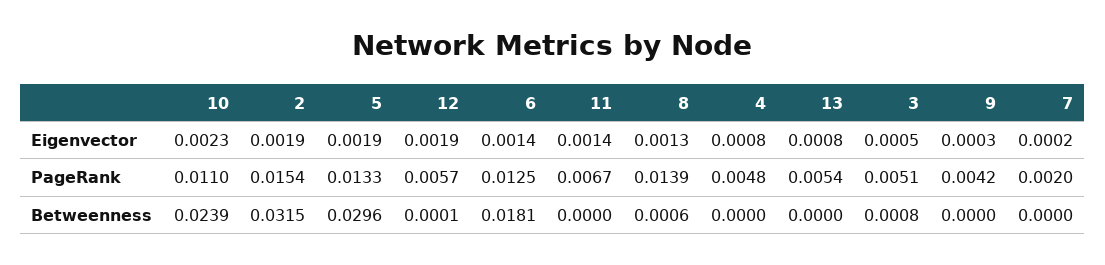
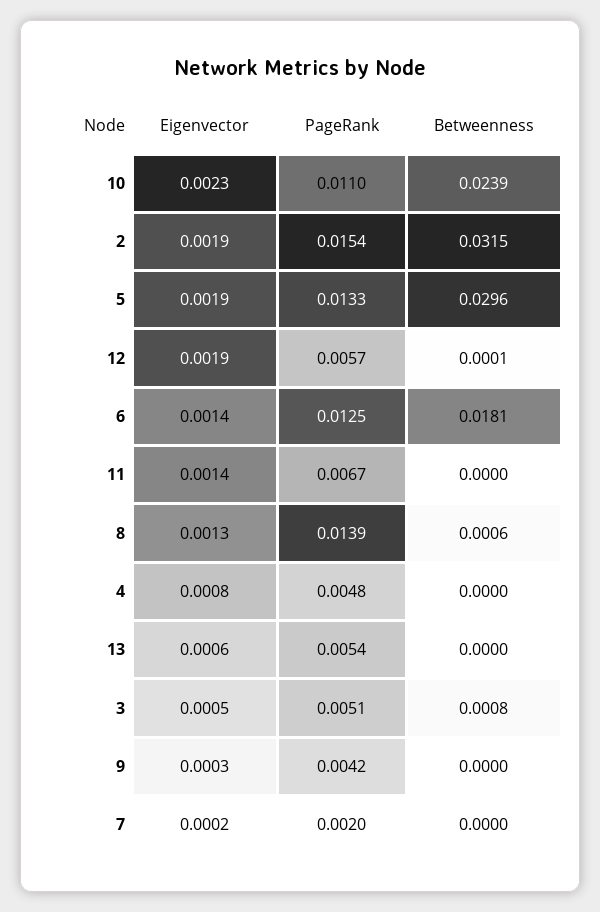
13, Eigenvector: 0.0008 -> 0.0006

